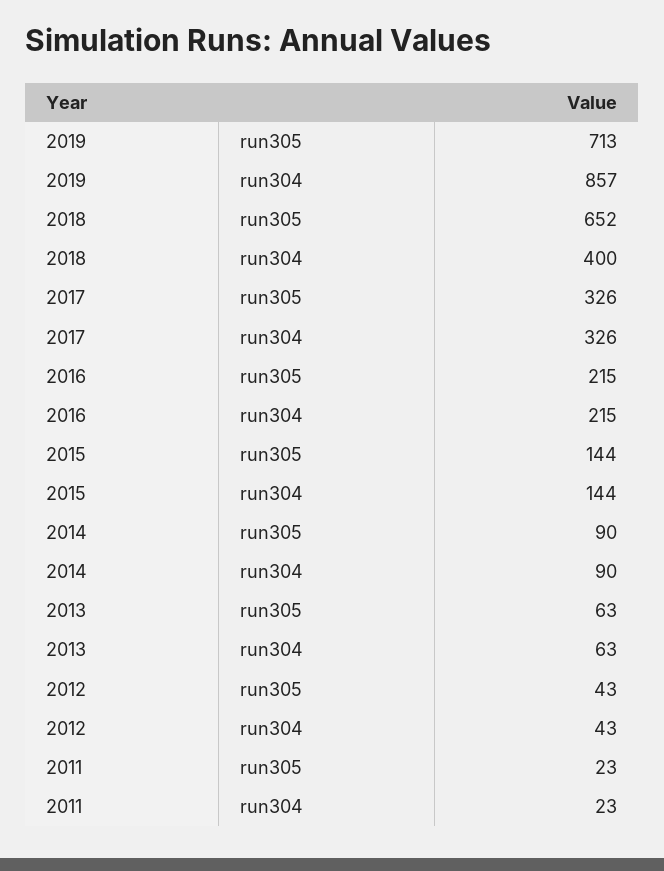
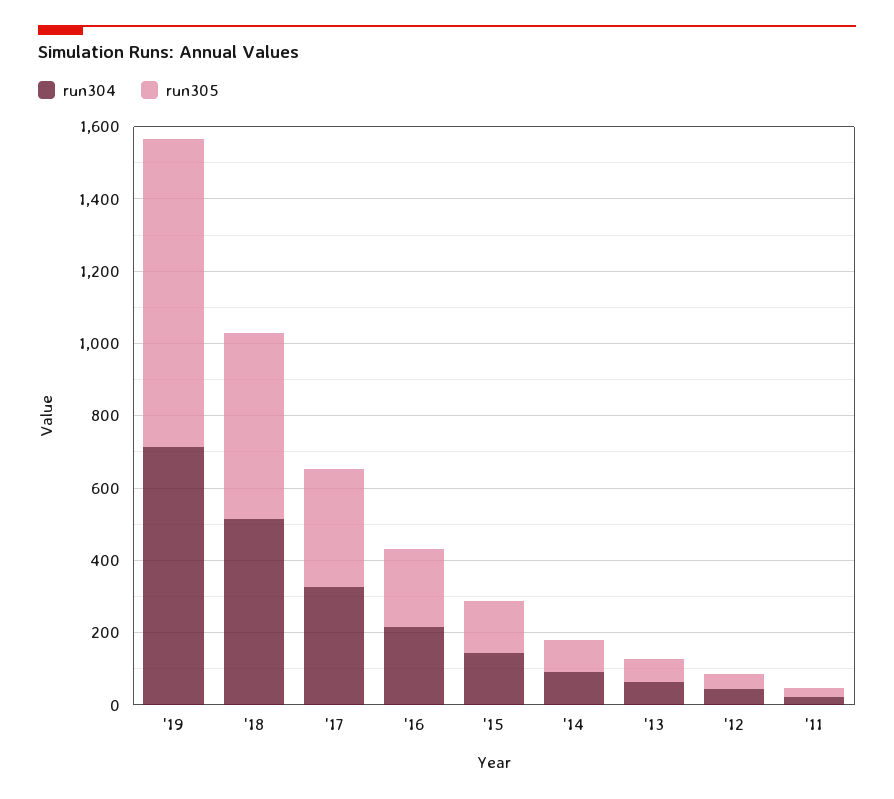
run305, 2019: 713 -> 850
run304, 2019: 857 -> 700
run305, 2018: 652 -> 500
run304, 2018: 400 -> 500

